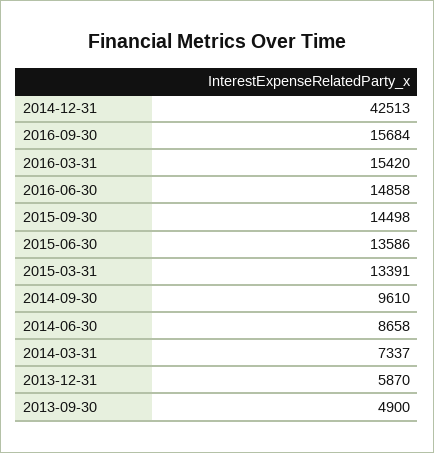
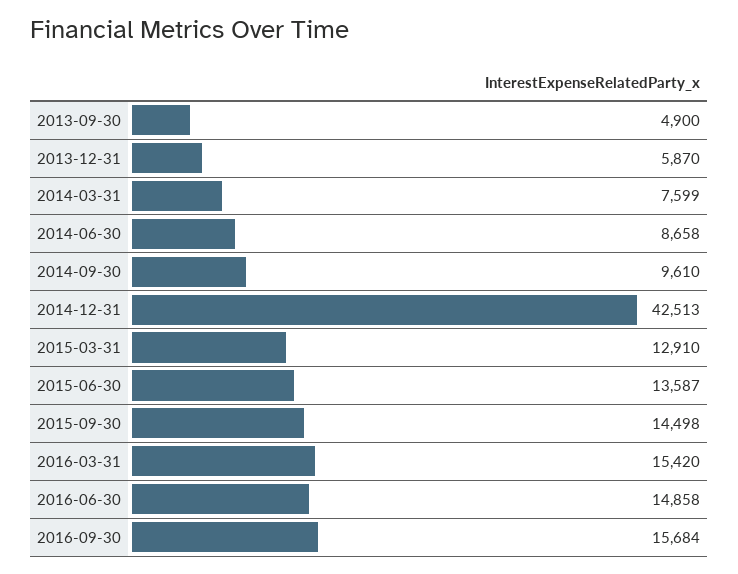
2015-06-30: 13586 -> 13587
2015-03-31: 13391 -> 12910
2014-03-31: 7337 -> 7599

